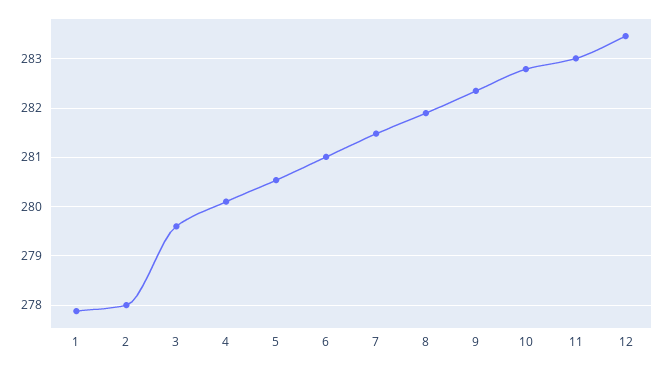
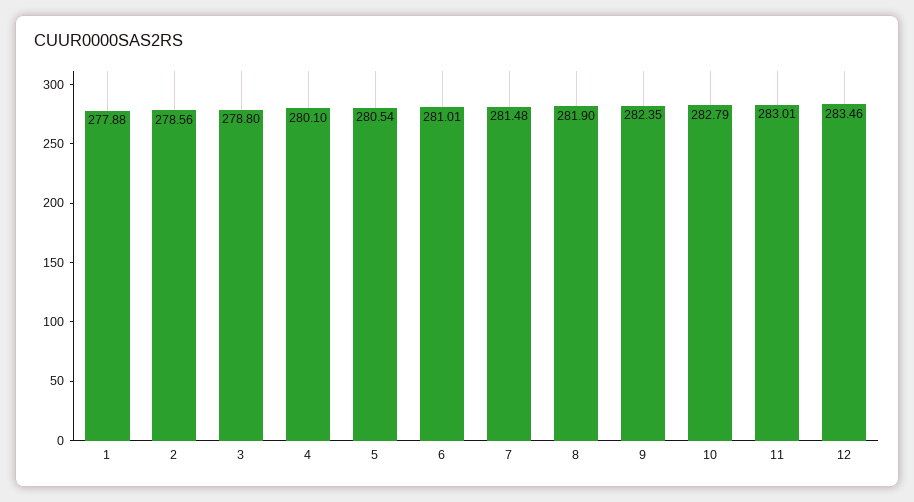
2: 278 -> 278.56
3: 279.6 -> 278.8

